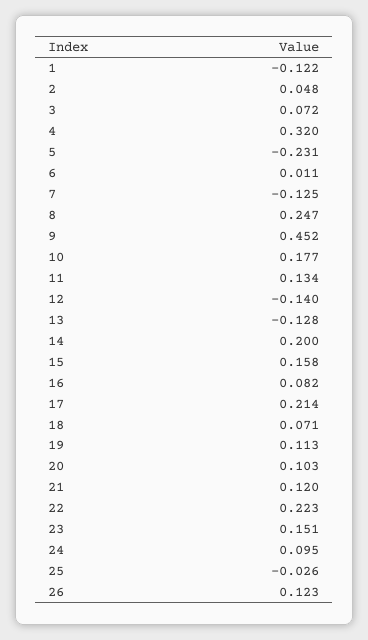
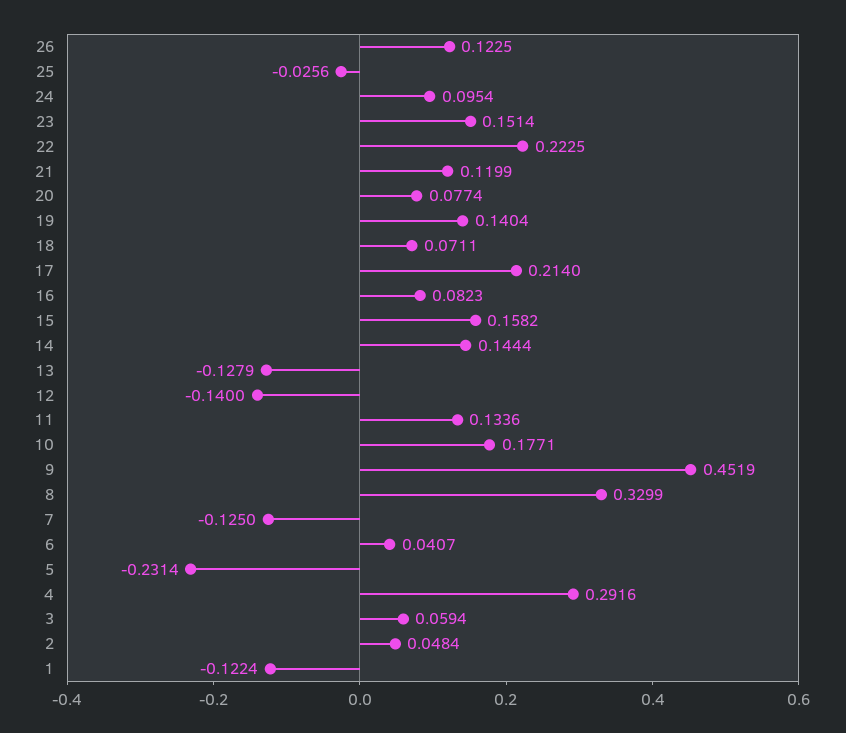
3: 0.072 -> 0.0594
4: 0.32 -> 0.2916
6: 0.011 -> 0.0407
8: 0.247 -> 0.3299
14: 0.2 -> 0.1444
19: 0.113 -> 0.1404
20: 0.103 -> 0.0774

